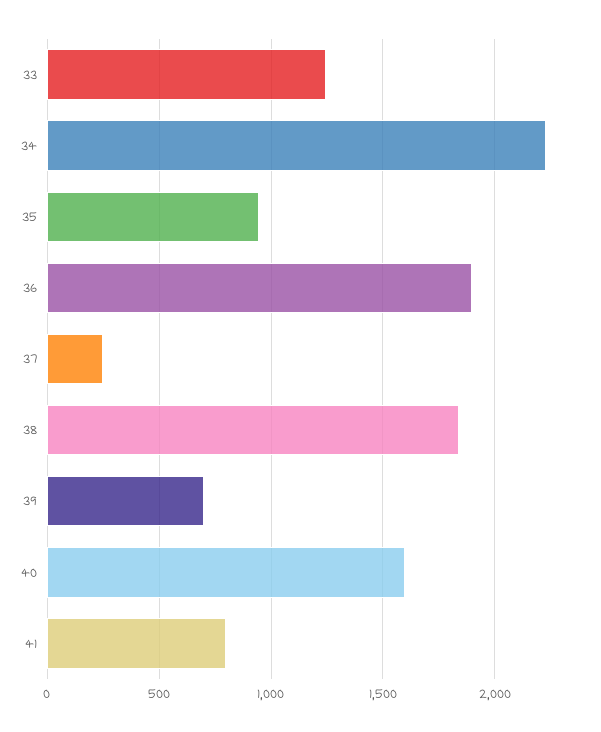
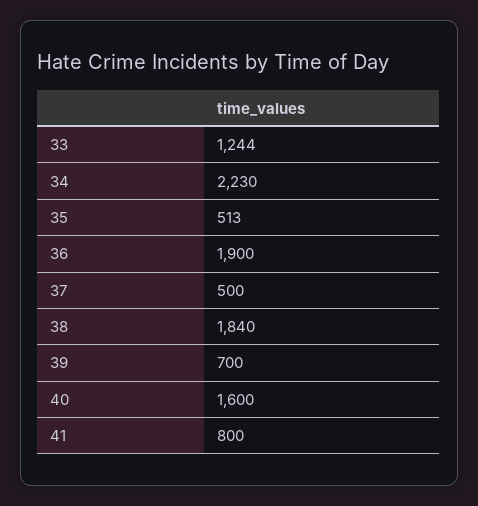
35: 950 -> 513
37: 250 -> 500

